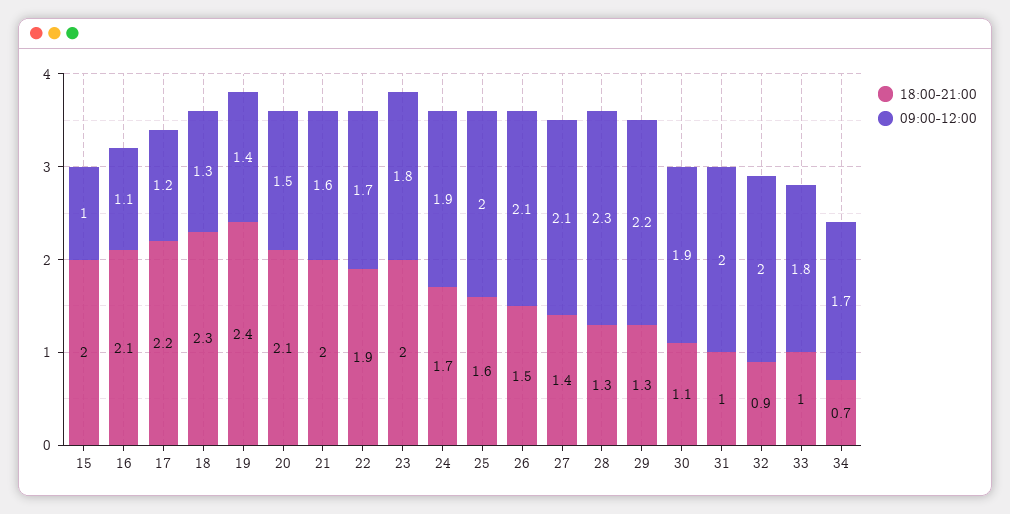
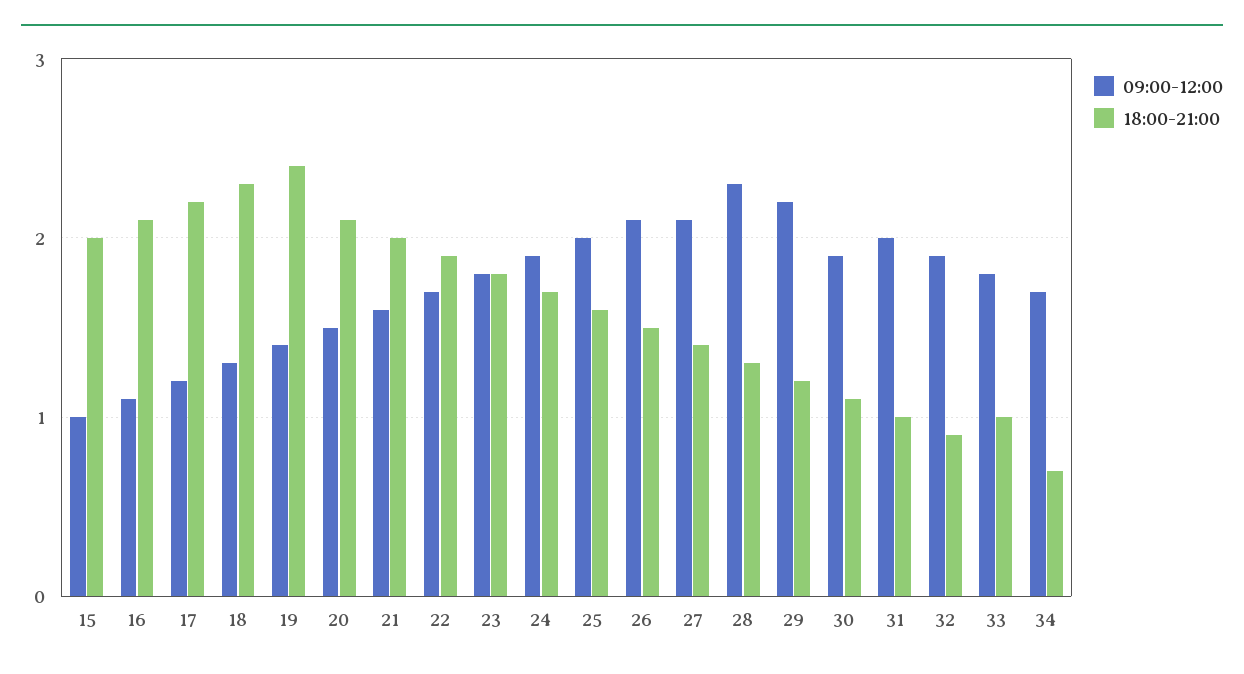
18:00-21:00, 23: 2 -> 1.8
18:00-21:00, 29: 1.3 -> 1.2
09:00-12:00, 32: 2 -> 1.9

